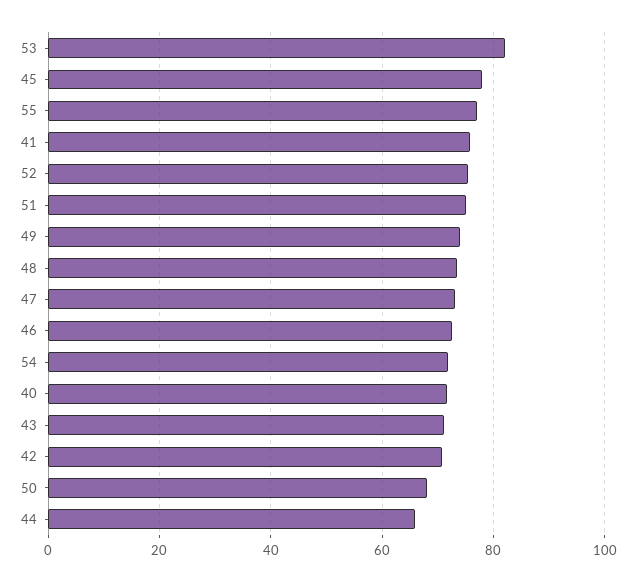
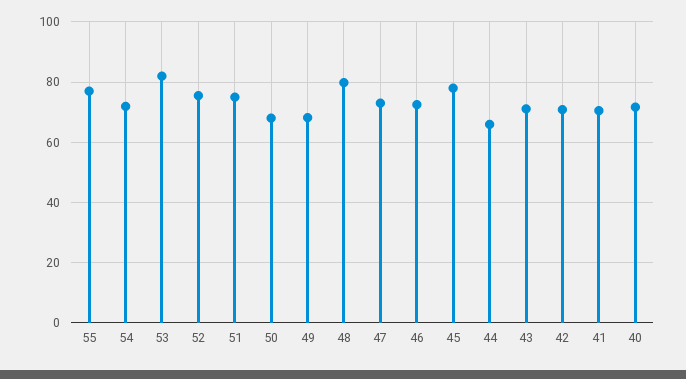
41: 76 -> 70
49: 74 -> 68
48: 74 -> 80

